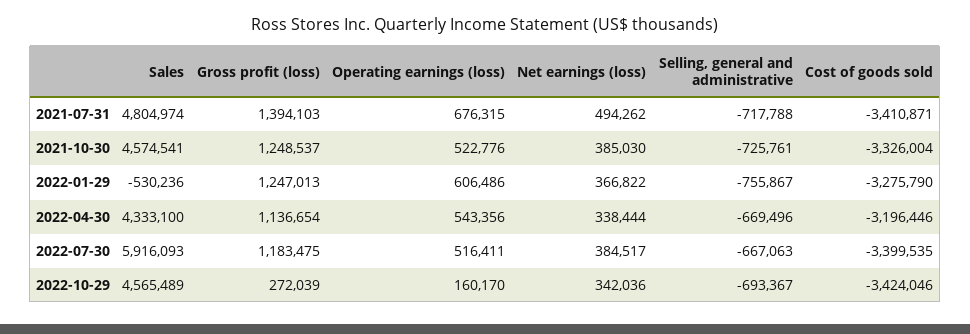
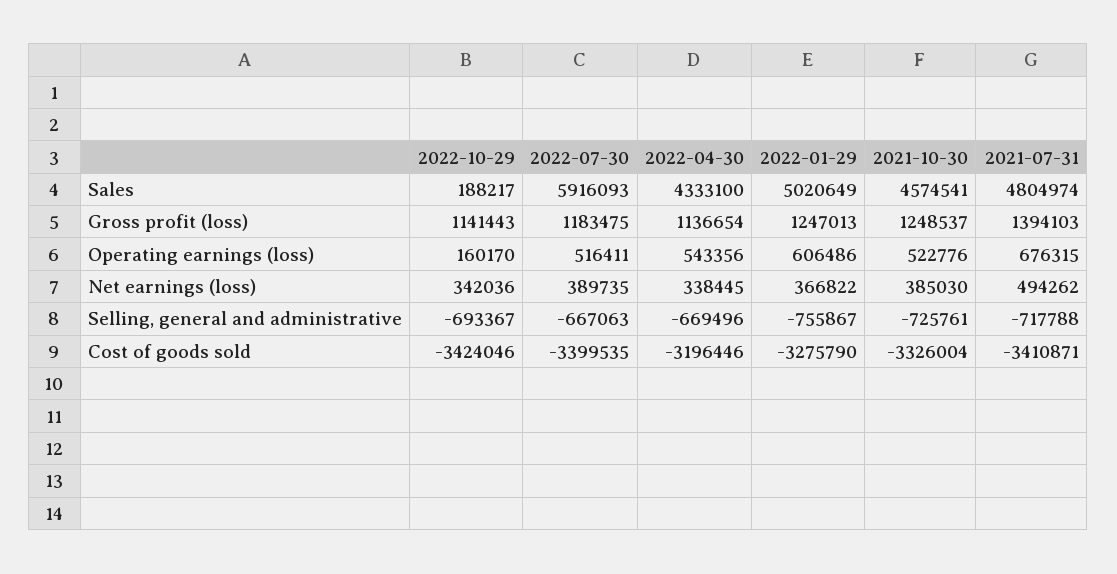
Sales, 2022-01-29: -530236 -> 5020649
Net earnings (loss), 2022-04-30: 338444 -> 338445
Net earnings (loss), 2022-07-30: 384517 -> 389735
Sales, 2022-10-29: 4565489 -> 188217
Gross profit (loss), 2022-10-29: 272039 -> 1141443

